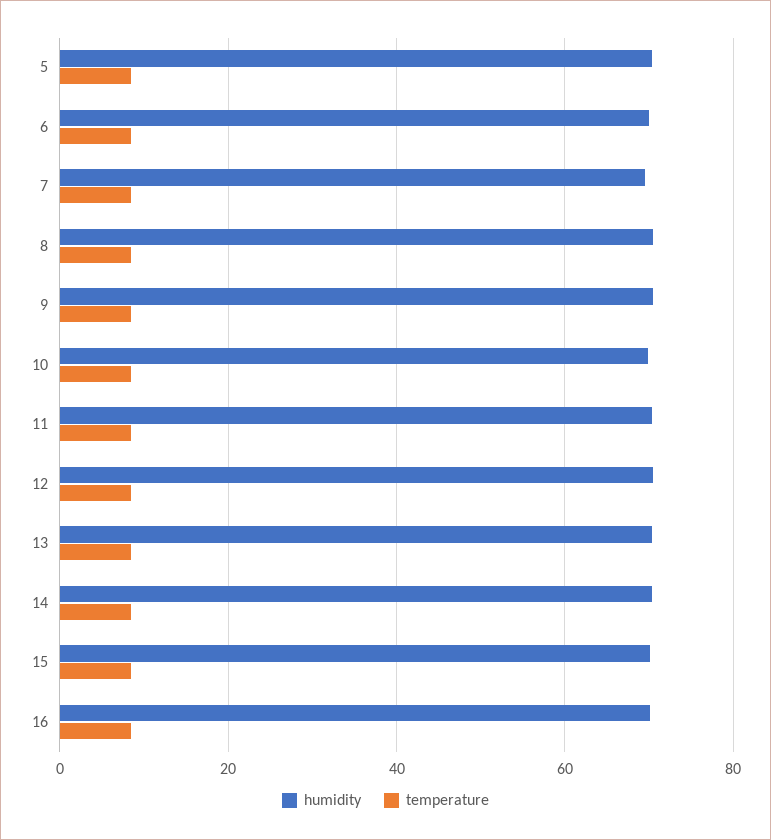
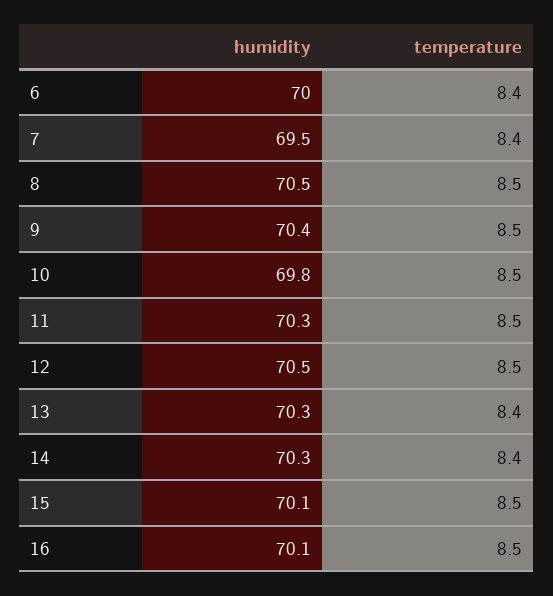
humidity, 5: 70 -> none
temperature, 5: 8 -> none

